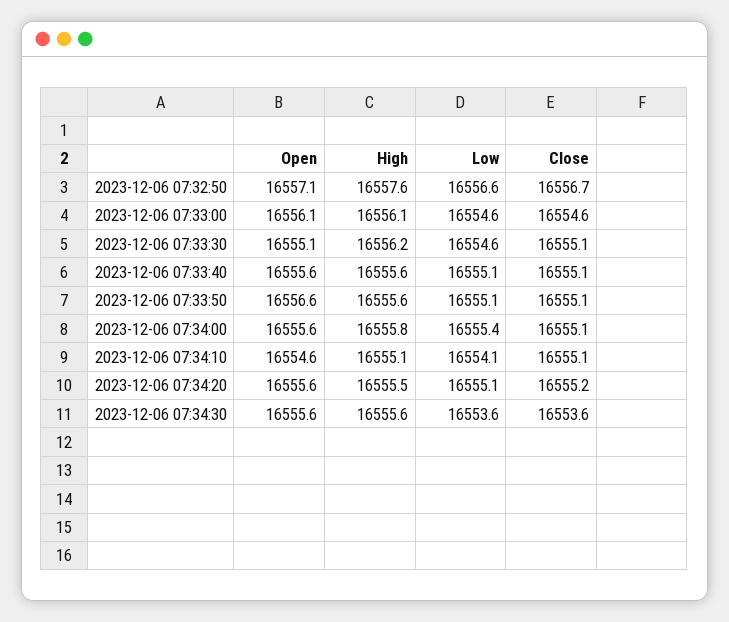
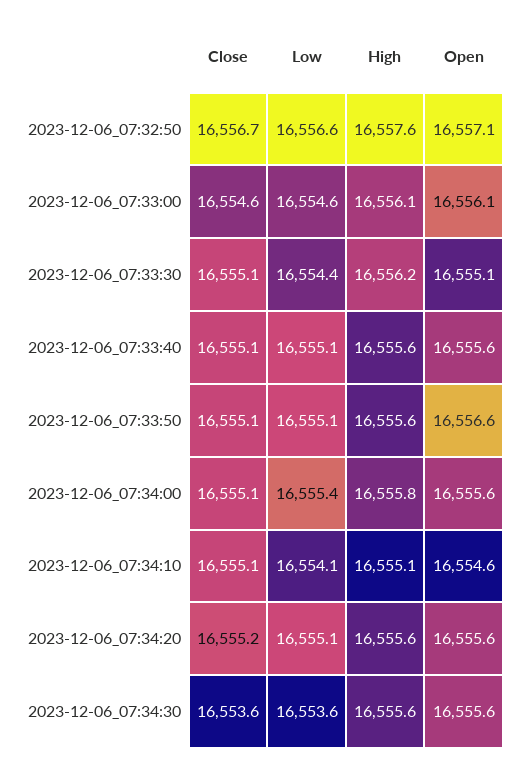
Low, 2023-12-06 07:33:30: 16554.6 -> 16554.4
High, 2023-12-06 07:34:20: 16555.5 -> 16555.6

